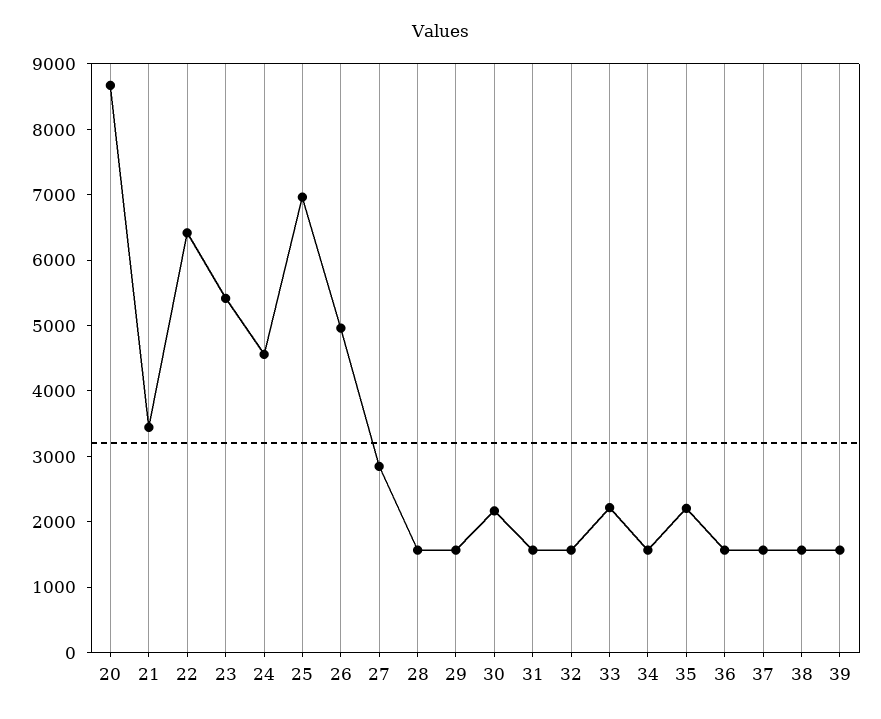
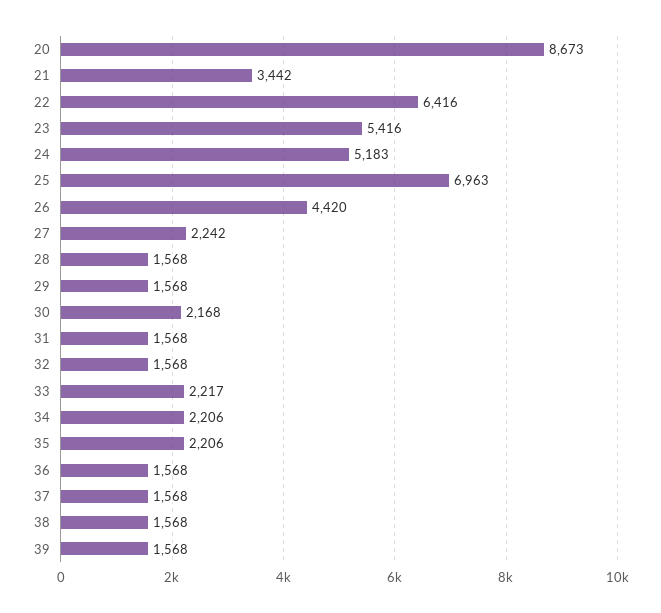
24: 4600 -> 5183
26: 5000 -> 4420
27: 2800 -> 2242
34: 1600 -> 2206

